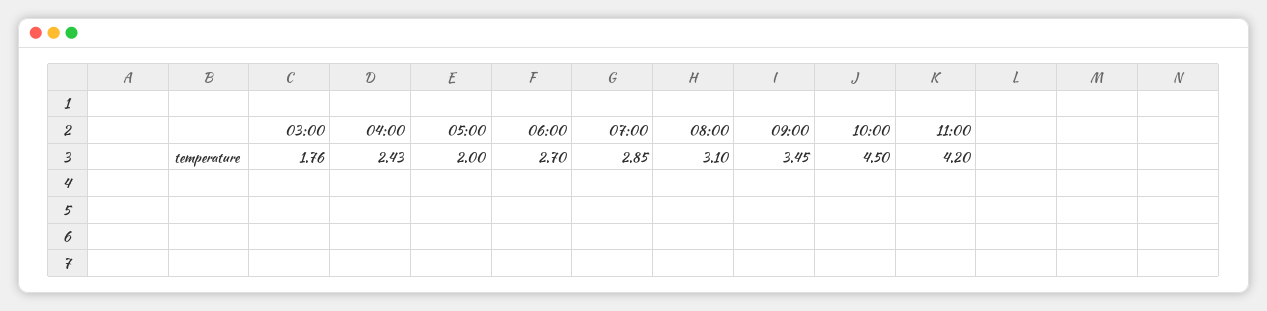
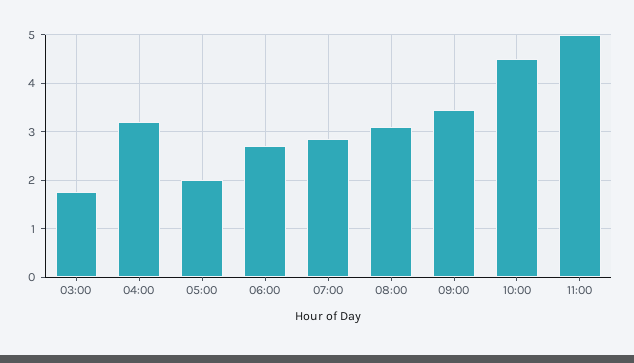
04:00: 2.43 -> 3.2
11:00: 4.2 -> 5

